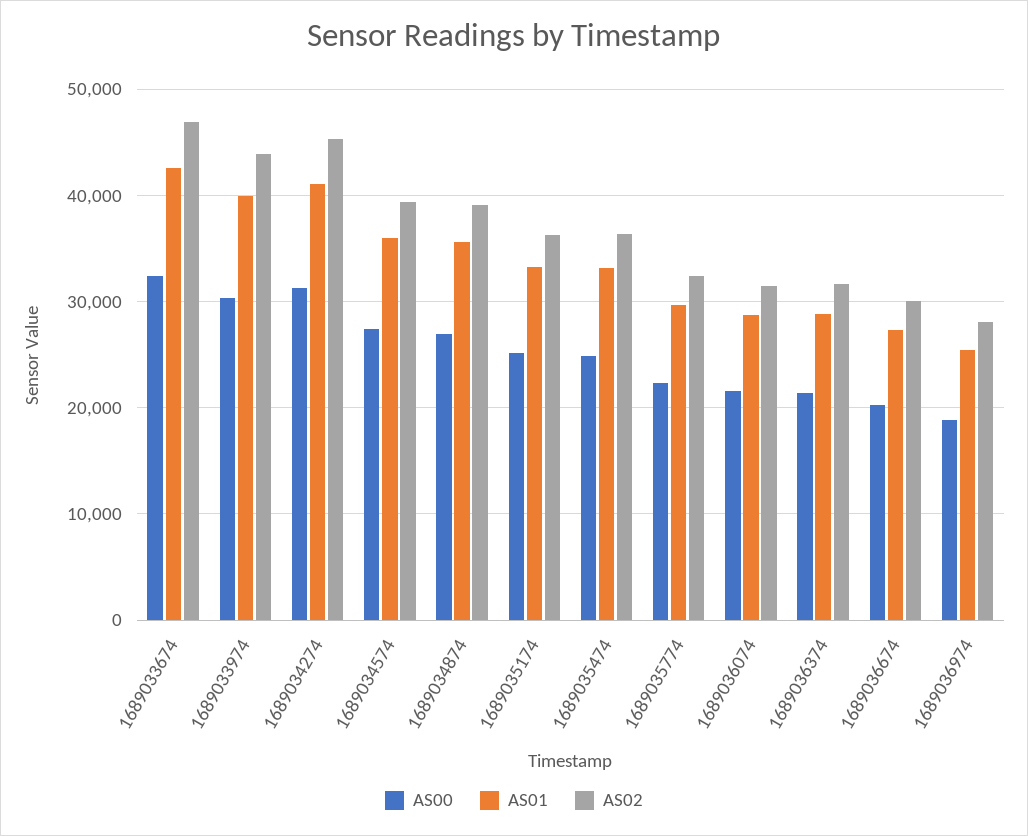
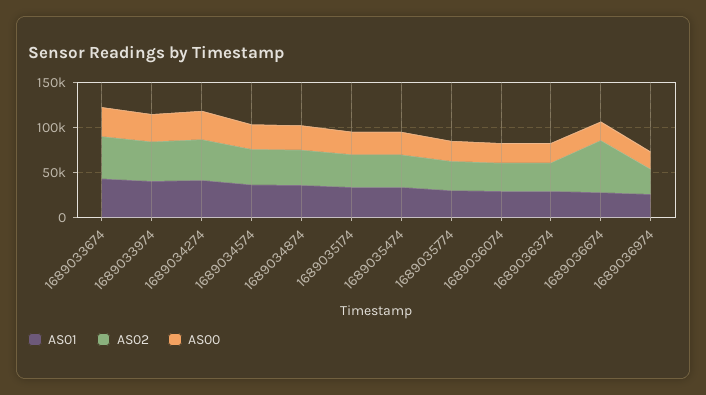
AS02, 1689036674: 30000 -> 60000

